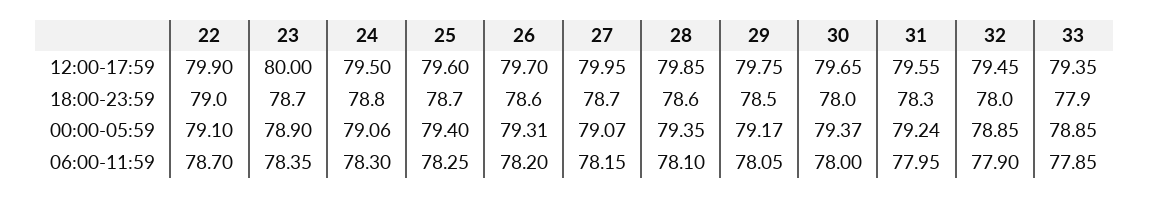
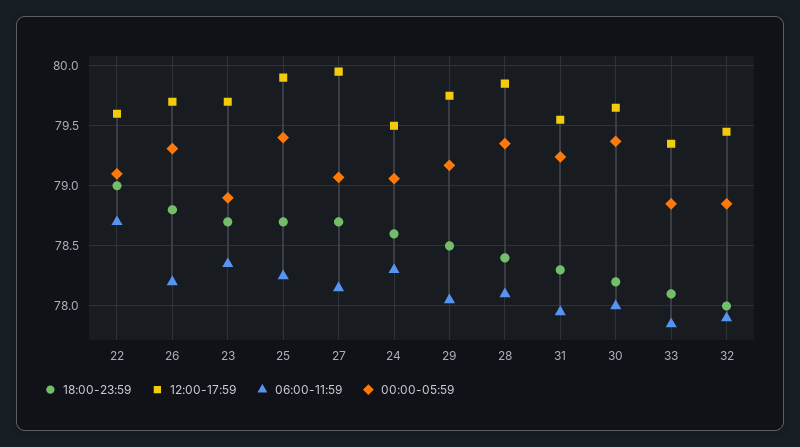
12:00-17:59, 22: 79.9 -> 79.6
12:00-17:59, 23: 80 -> 79.7
12:00-17:59, 25: 79.6 -> 79.9
18:00-23:59, 24: 78.8 -> 78.6
18:00-23:59, 26: 78.6 -> 78.8
18:00-23:59, 28: 78.6 -> 78.4
18:00-23:59, 30: 78 -> 78.2
18:00-23:59, 33: 77.9 -> 78.1

